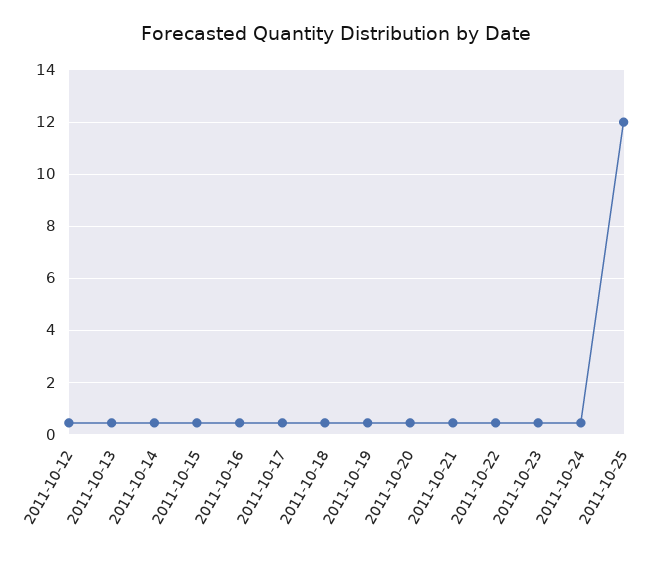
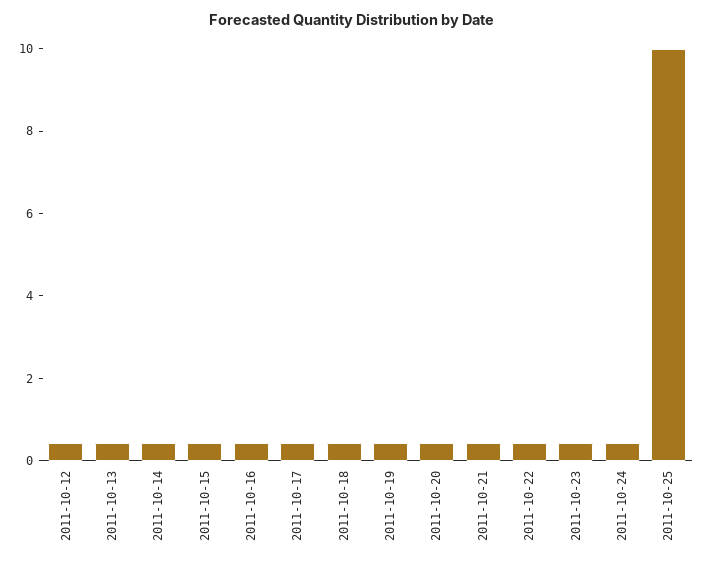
2011-10-25: 12 -> 10

